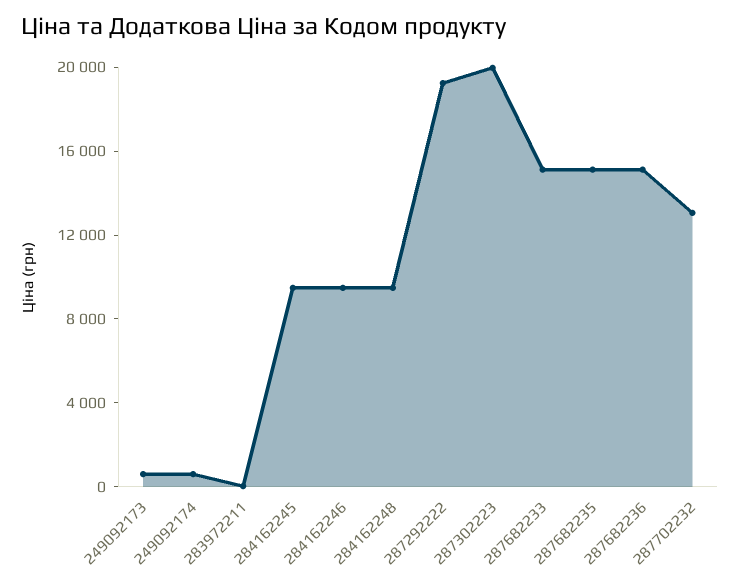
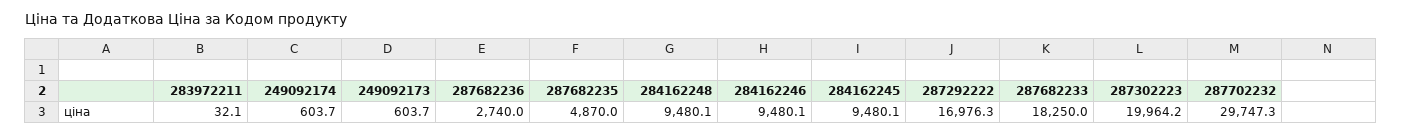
287292222: 19000 -> 16976.3
287682233: 15000 -> 18250
287682235: 15000 -> 4870
287682236: 15000 -> 2740
287702232: 13000 -> 29747.3

